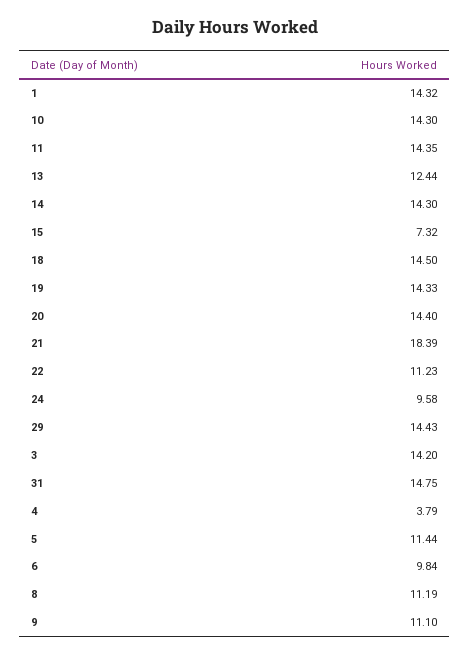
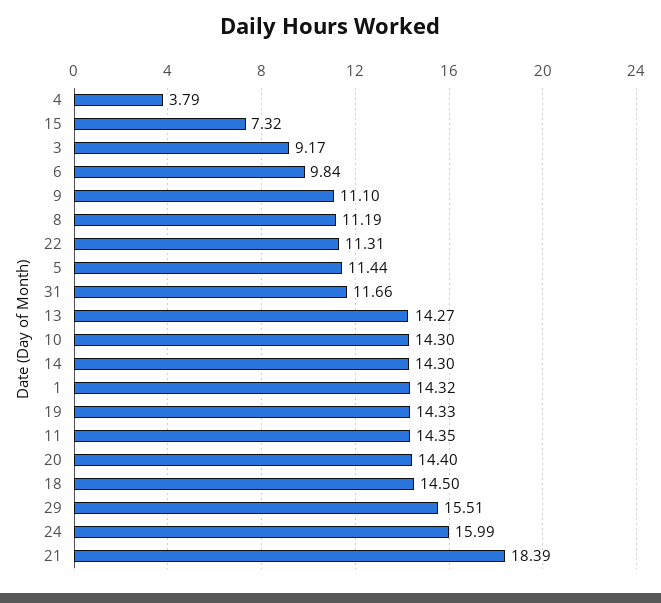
13: 12.44 -> 14.27
22: 11.23 -> 11.31
24: 9.58 -> 15.99
29: 14.43 -> 15.51
3: 14.2 -> 9.17
31: 14.75 -> 11.66

